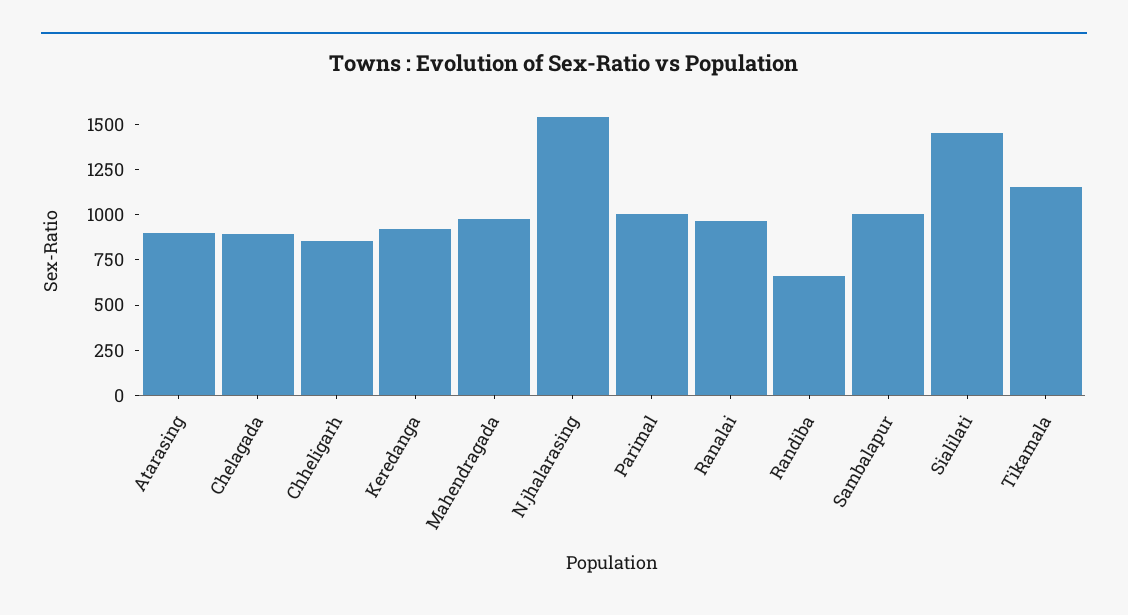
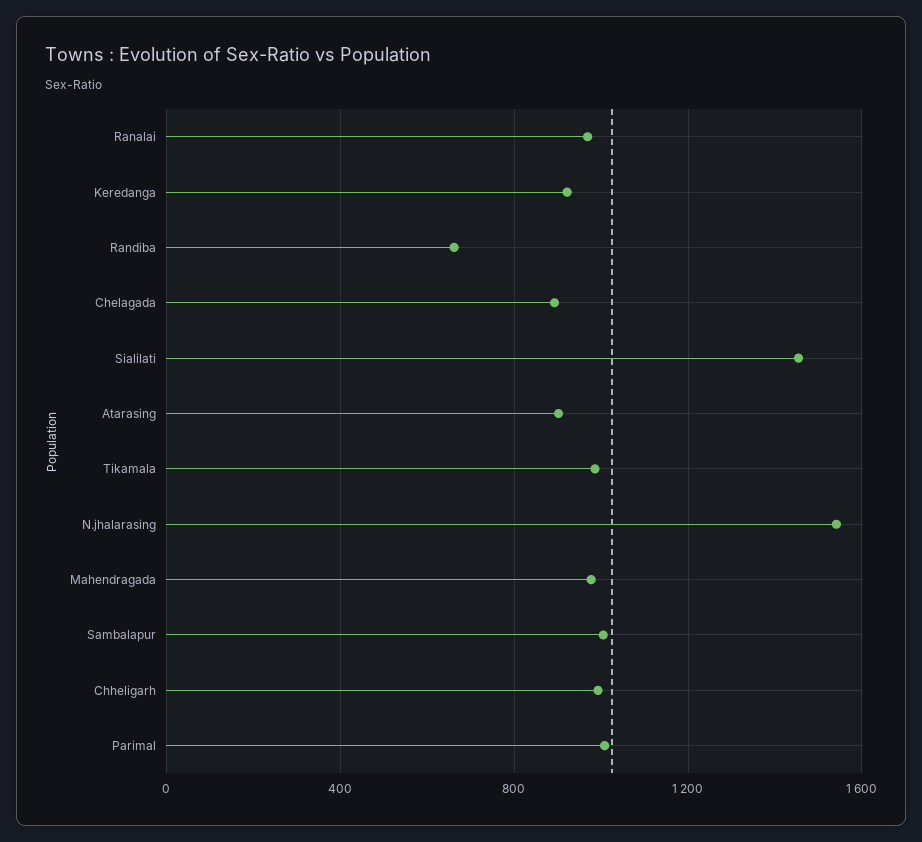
Chheligarh: 850 -> 1000
Tikamala: 1150 -> 1000

